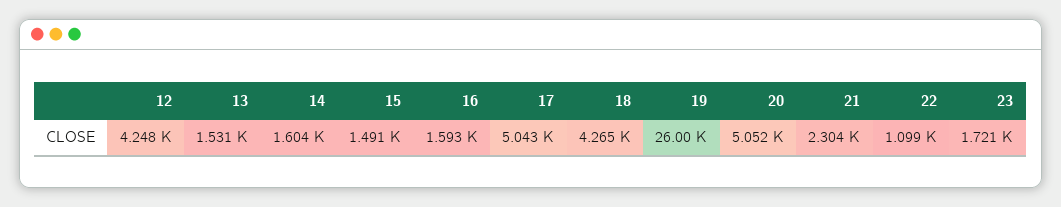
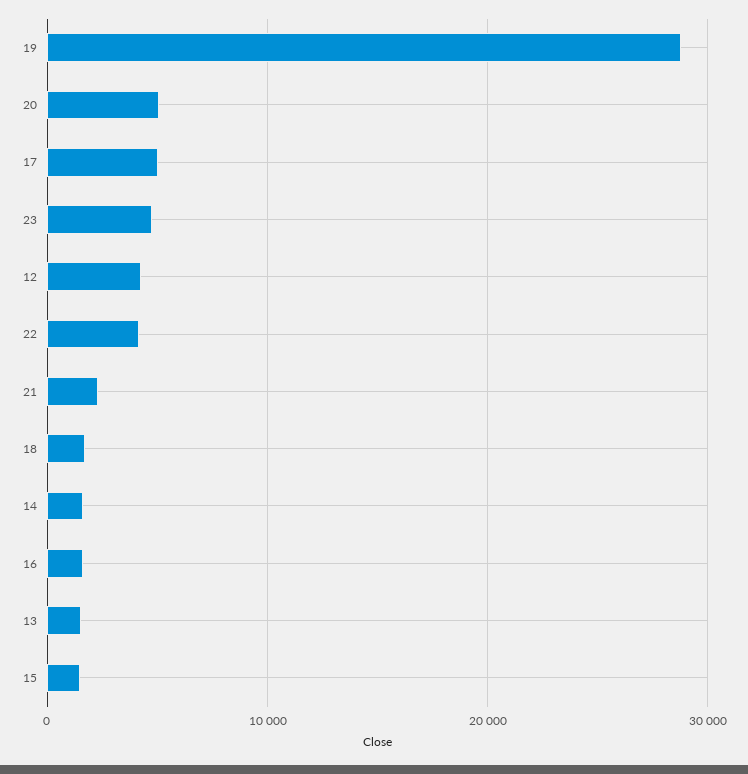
18: 4265 -> 2000
19: 26000 -> 29000
22: 1099 -> 4000
23: 1721 -> 5000

